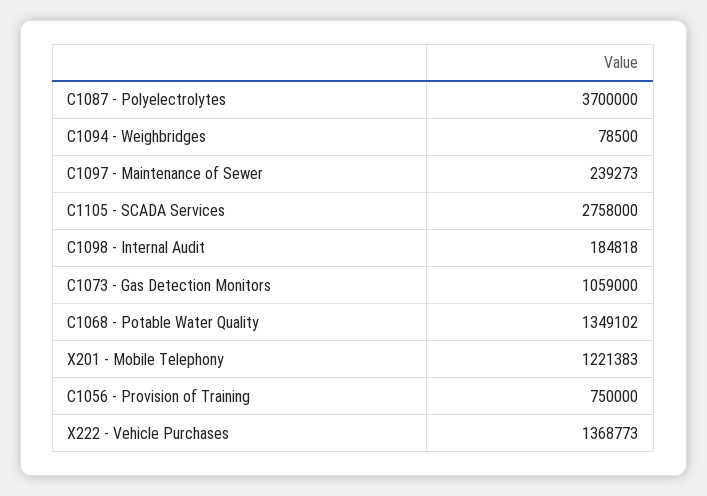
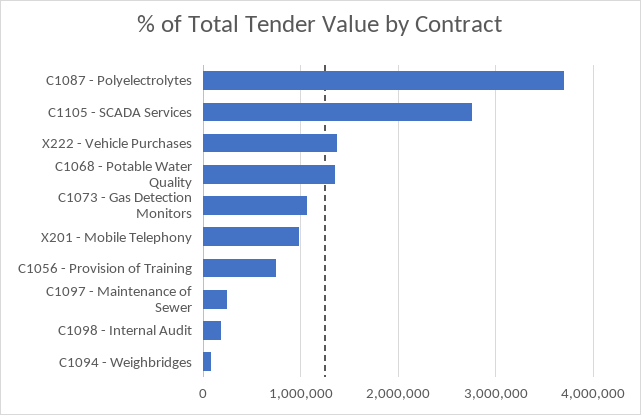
X201 - Mobile Telephony: 1221383 -> 1000000

